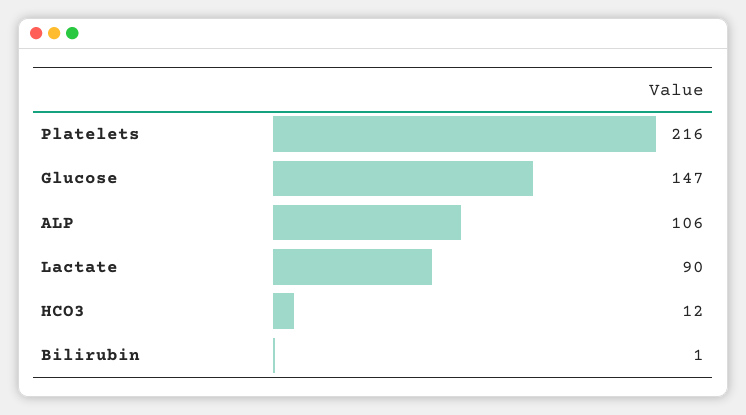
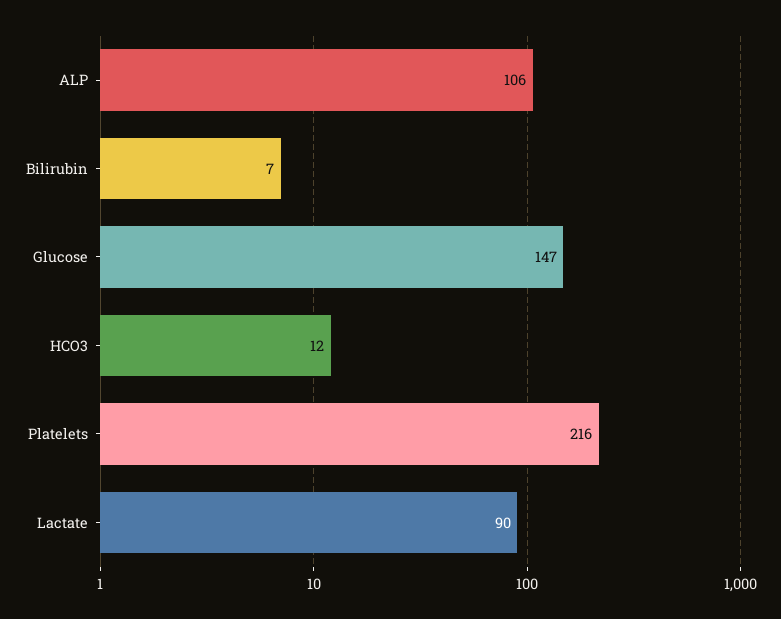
Bilirubin: 1 -> 7

